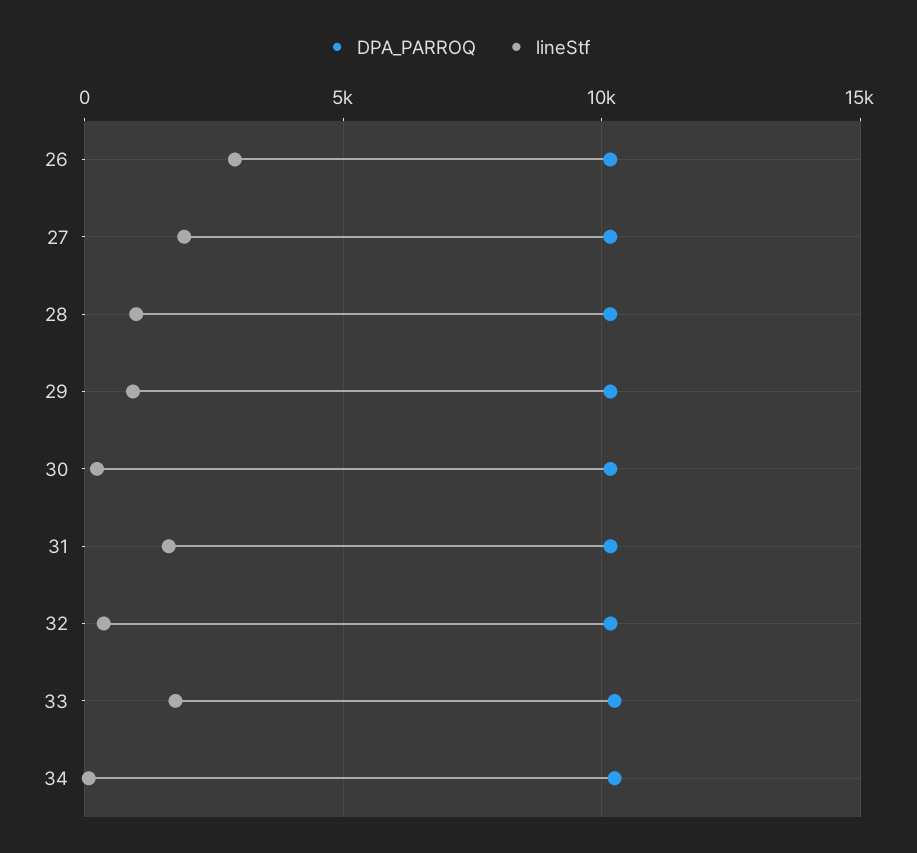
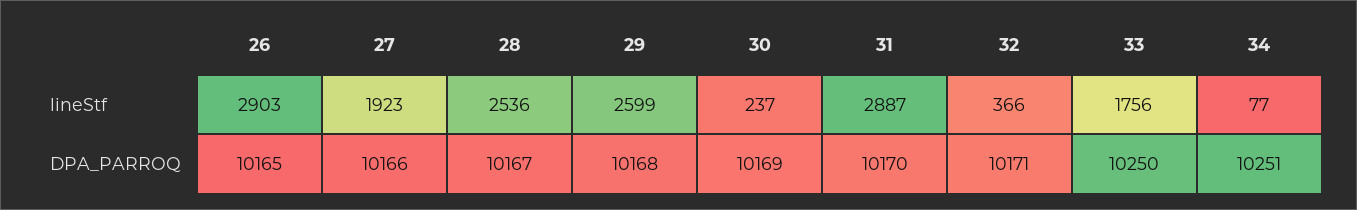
lineStf, 28: 1000 -> 2536
lineStf, 29: 1000 -> 2599
lineStf, 31: 1500 -> 2887

